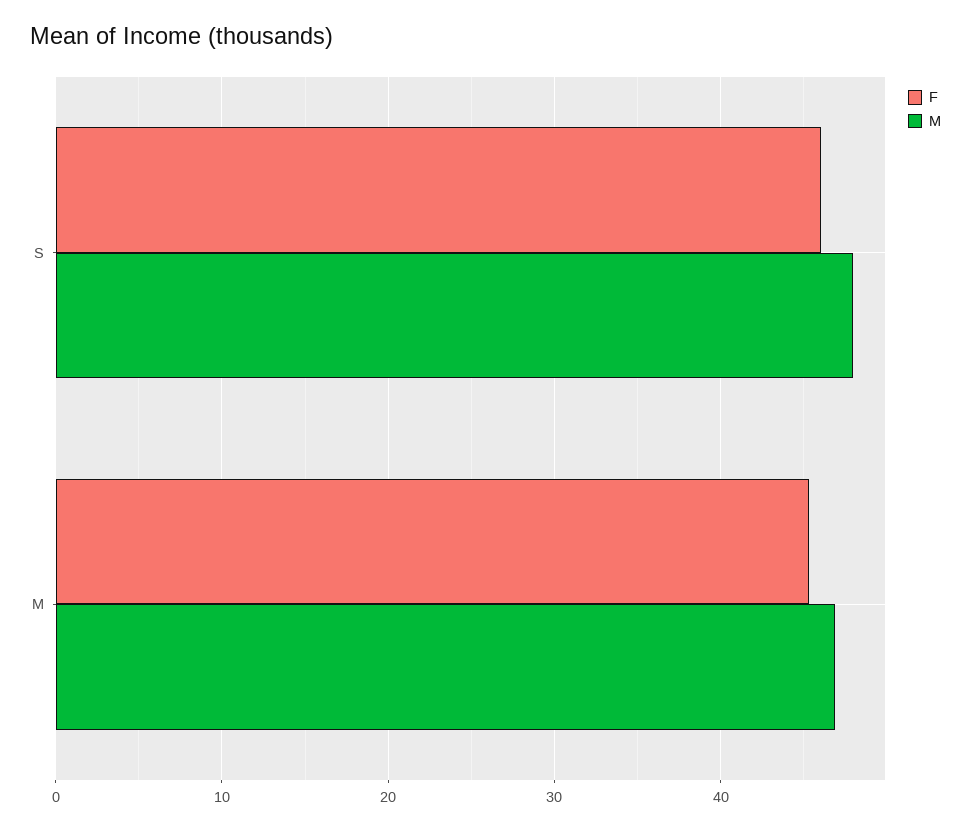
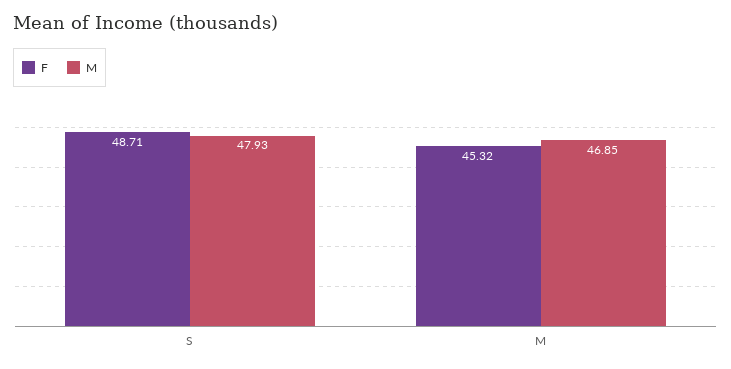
F, S: 46 -> 48.71

